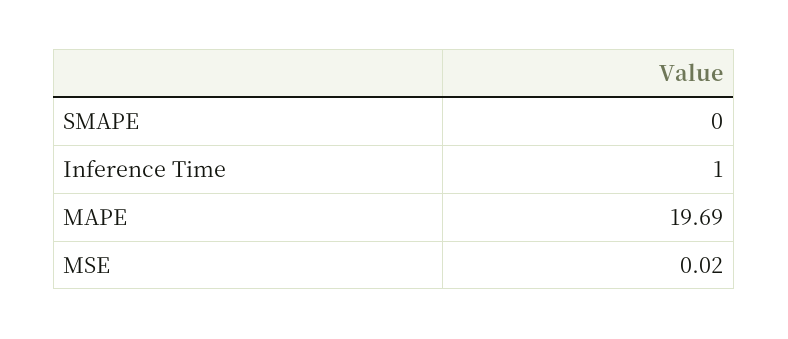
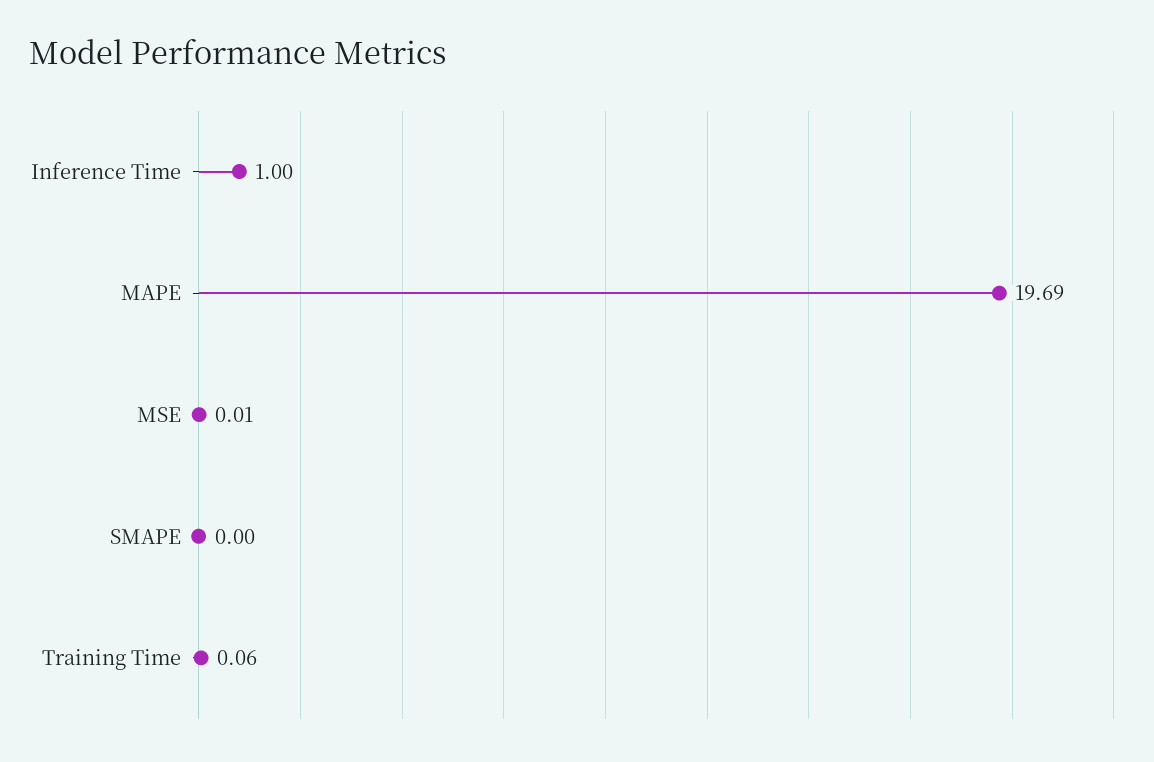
MSE: 0.02 -> 0.01
Training Time: none -> 0.06

